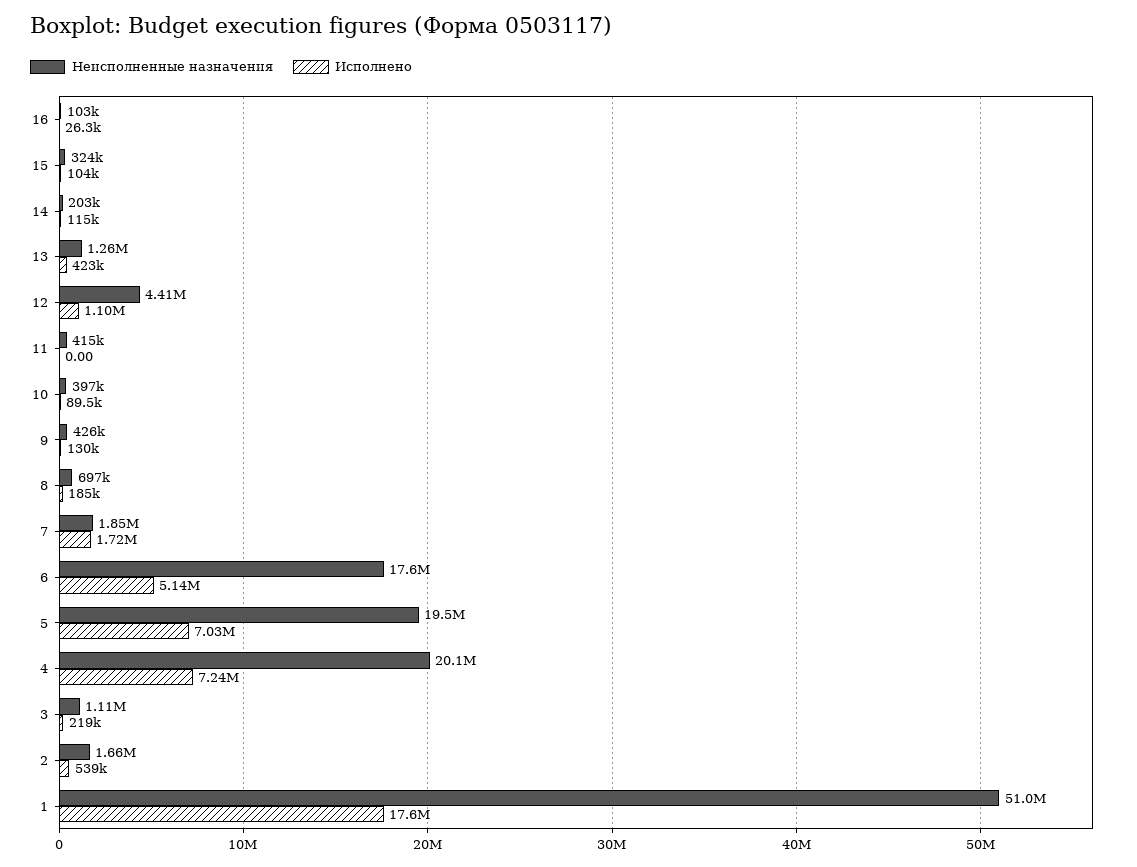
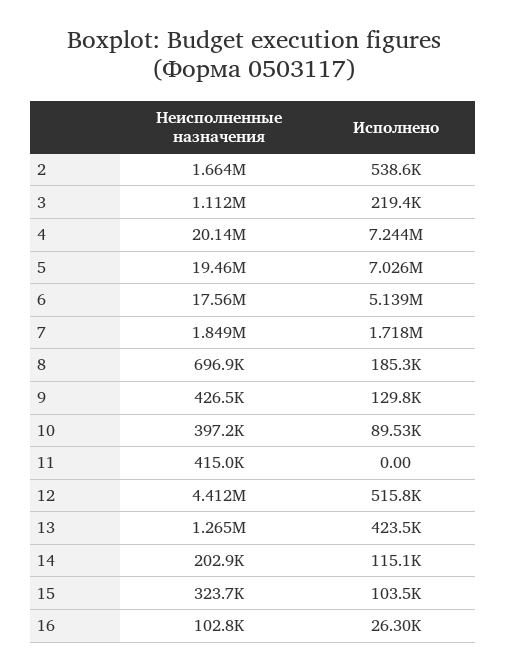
Исполнено, 12: 1100000 -> 515800
Неисполненные назначения, 1: 51000000 -> none
Исполнено, 1: 17600000 -> none

